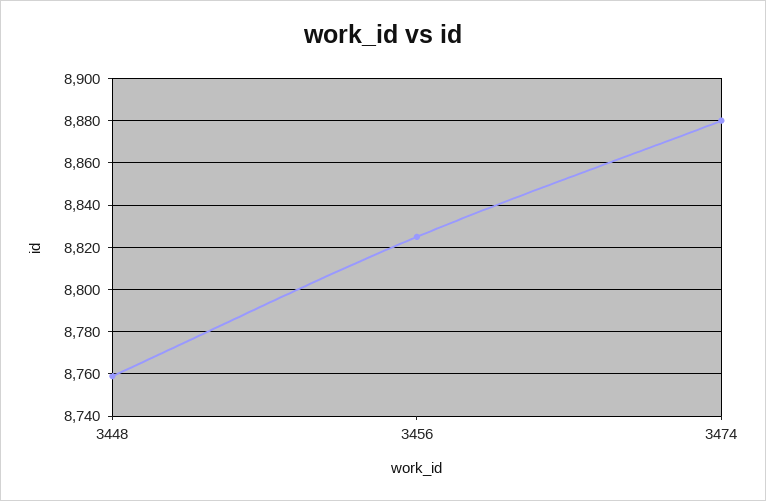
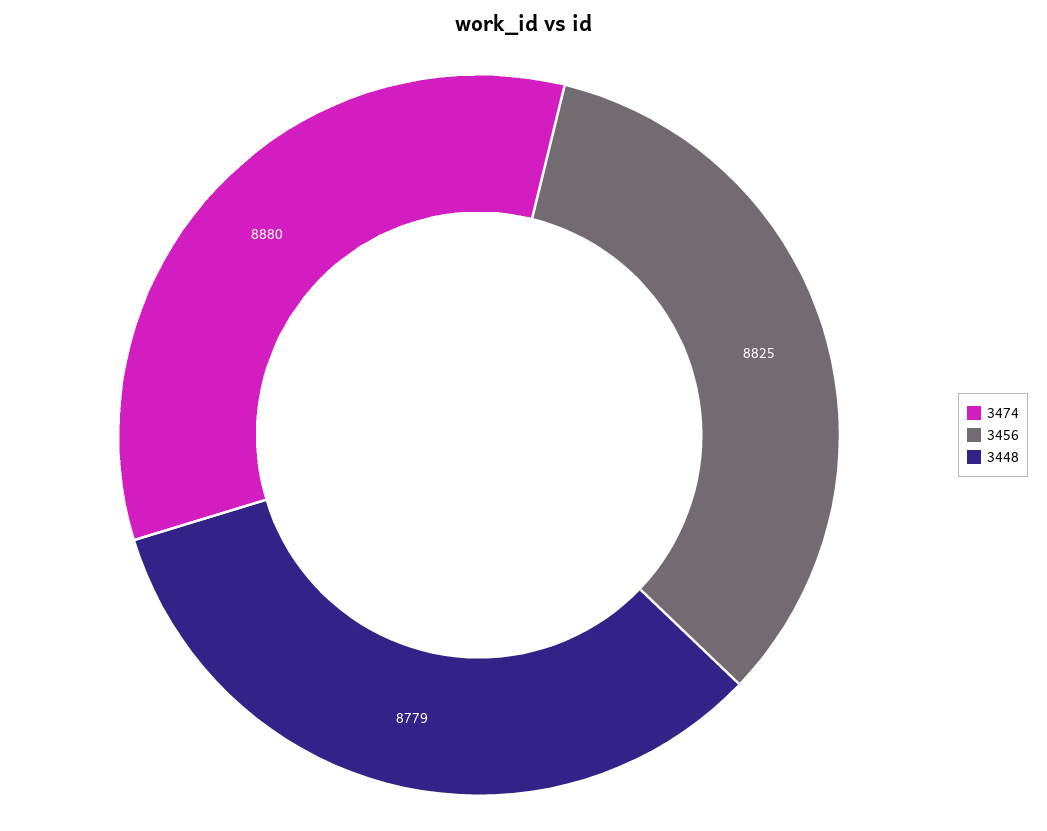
3448: 8760 -> 8779

